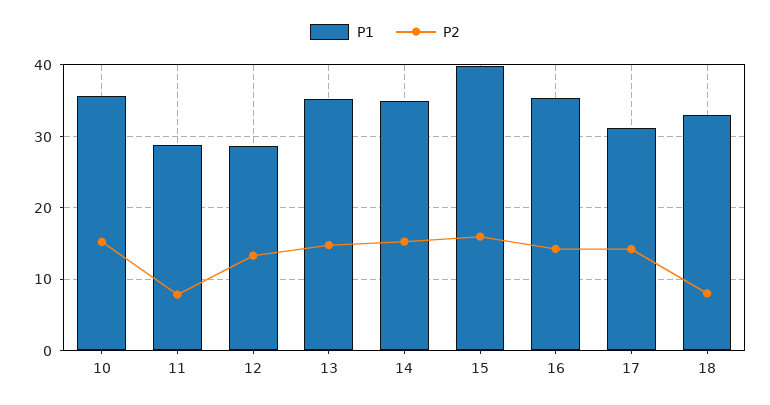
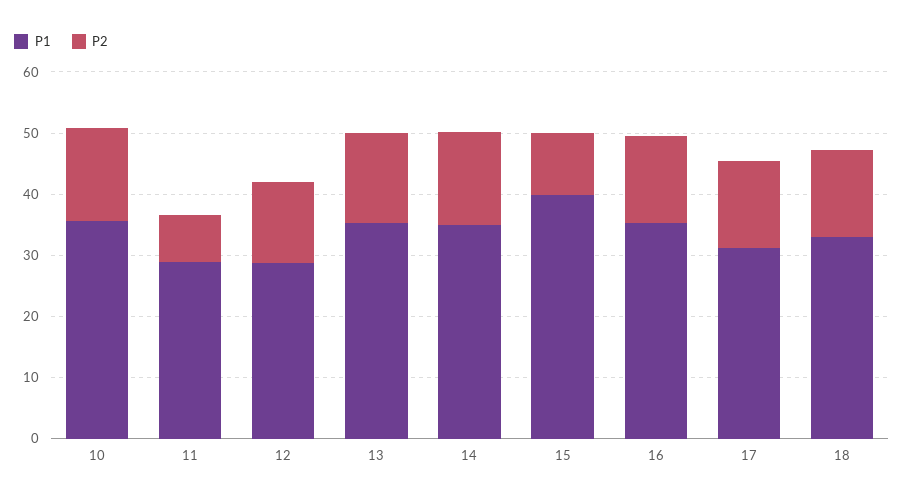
P2, 15: 16 -> 10
P2, 18: 8 -> 14

